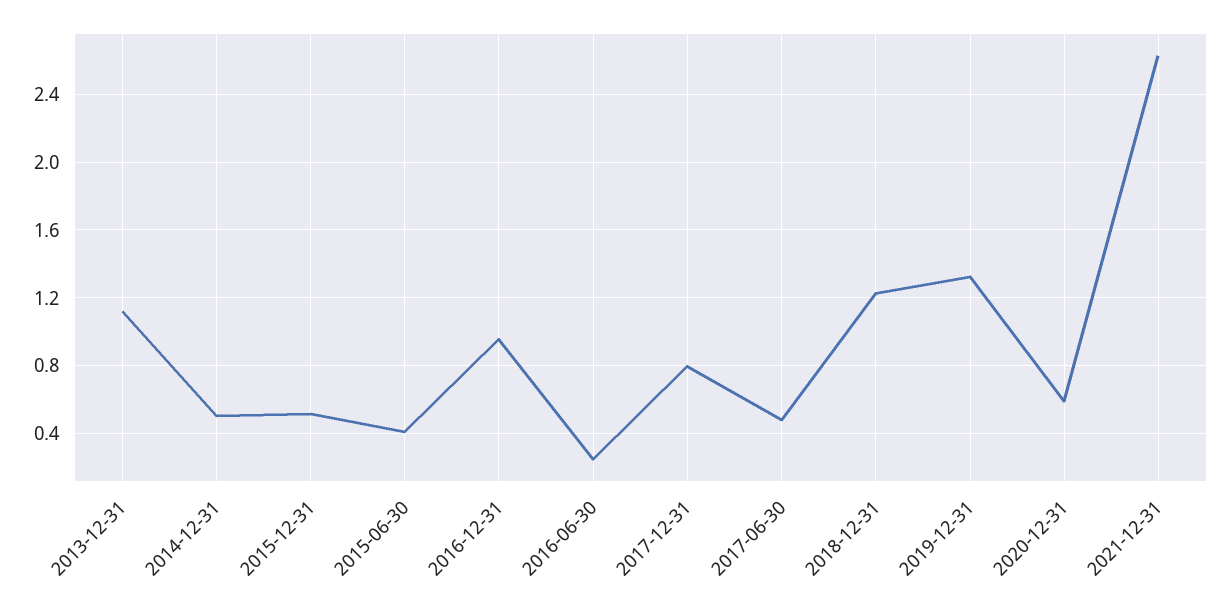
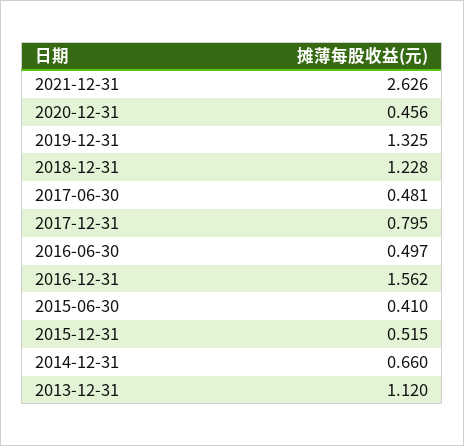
2014-12-31: 0.5 -> 0.66
2016-12-31: 0.95 -> 1.562
2016-06-30: 0.25 -> 0.497
2020-12-31: 0.6 -> 0.456

